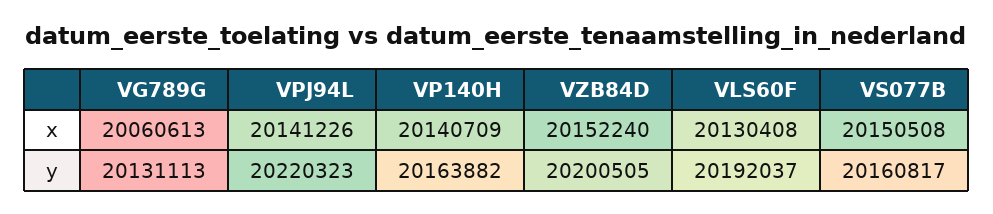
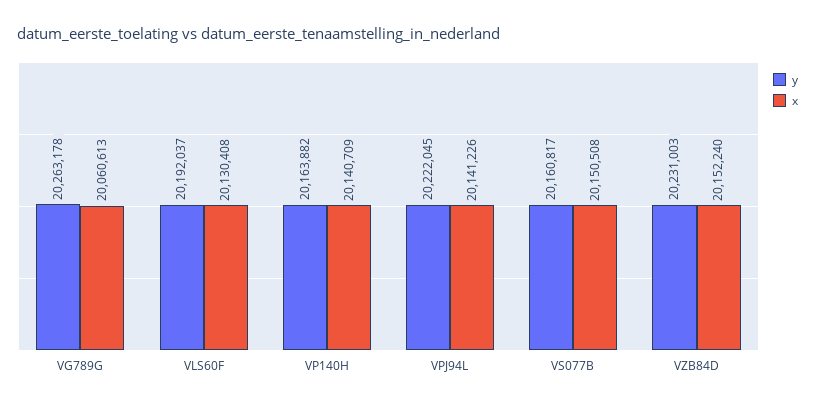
y, VG789G: 20131113 -> 20263178
y, VPJ94L: 20220323 -> 20222045
y, VZB84D: 20200505 -> 20231003

